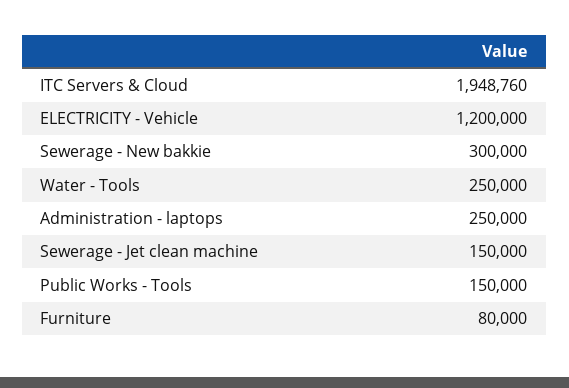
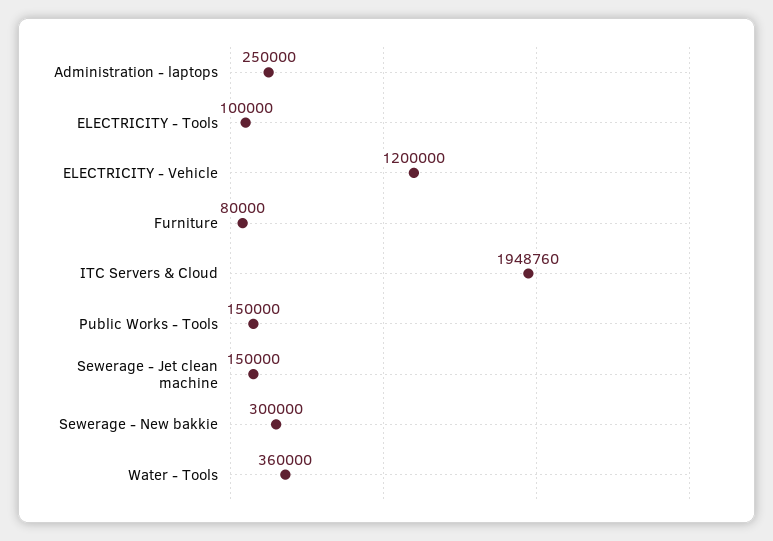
Water - Tools: 250000 -> 360000
ELECTRICITY - Tools: none -> 100000

